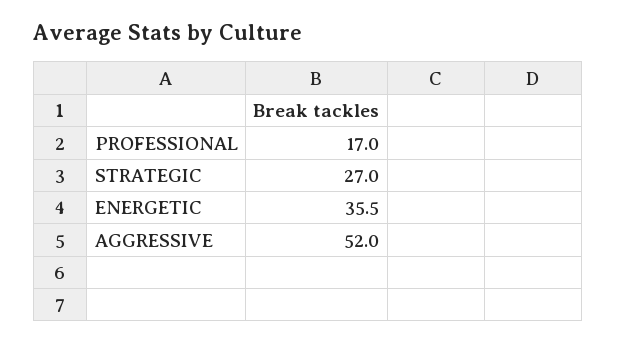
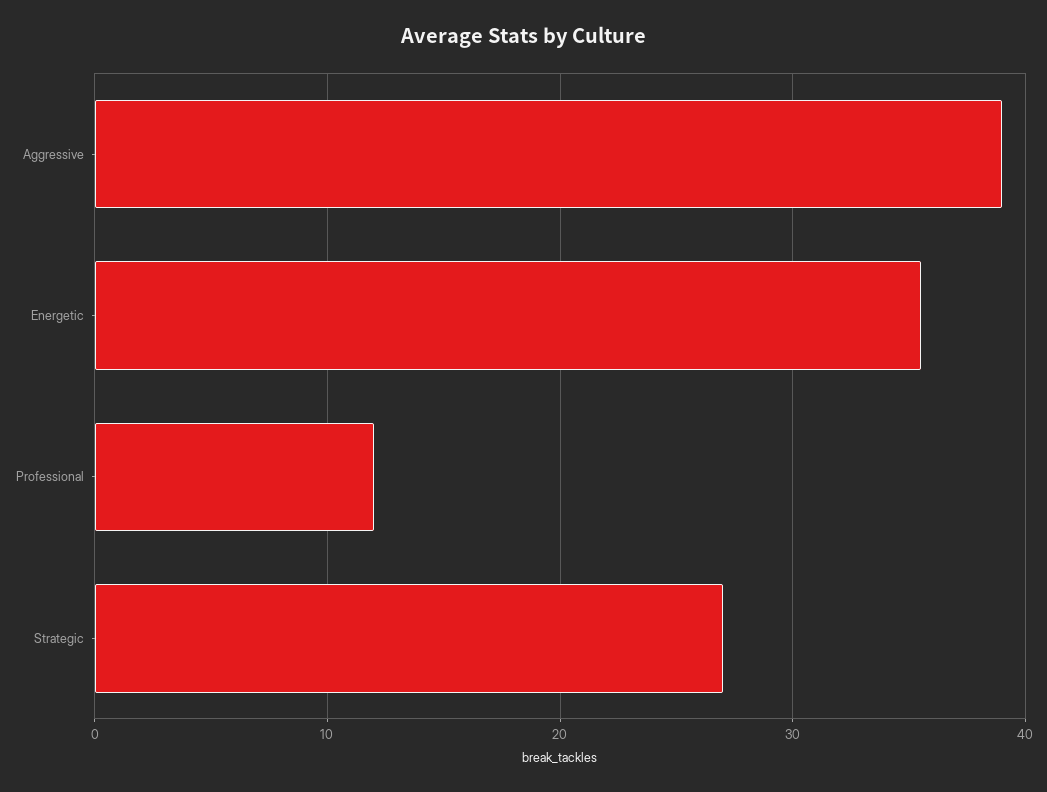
PROFESSIONAL: 17 -> 12
AGGRESSIVE: 52 -> 39

